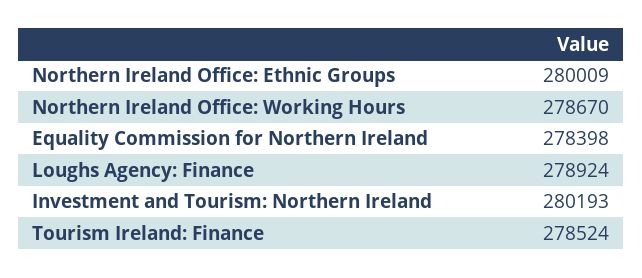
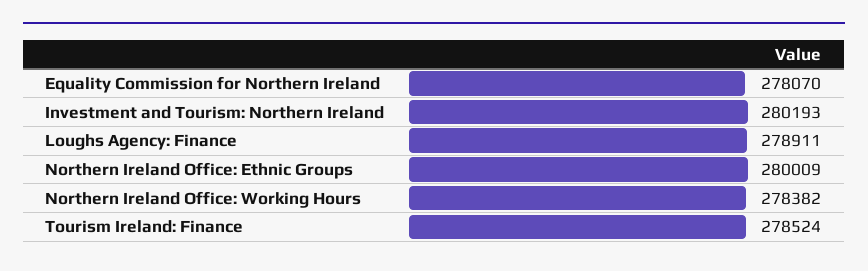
Northern Ireland Office: Working Hours: 278670 -> 278382
Equality Commission for Northern Ireland: 278398 -> 278070
Loughs Agency: Finance: 278924 -> 278911

